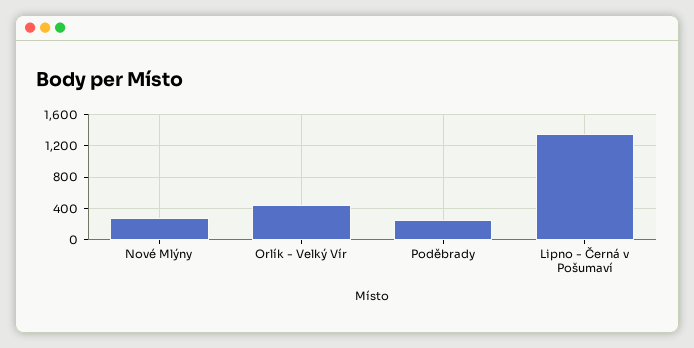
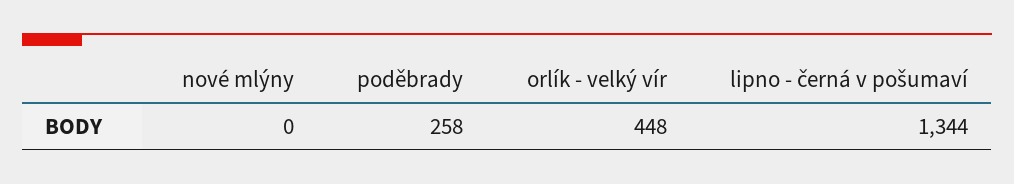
Nové Mlýny: 300 -> 0

